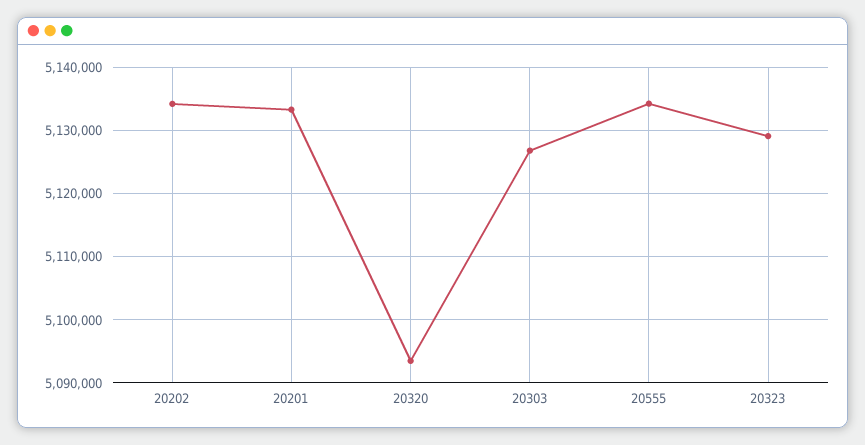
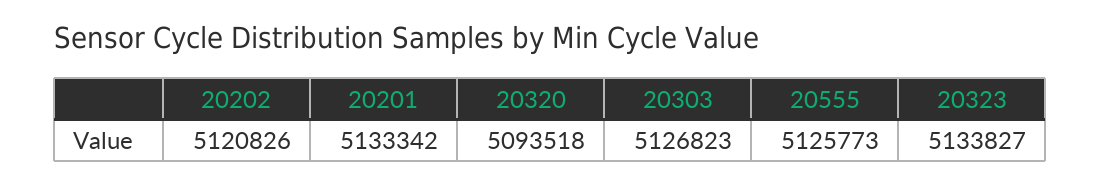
20202: 5134000 -> 5120826
20555: 5134000 -> 5125773
20323: 5129000 -> 5133827

